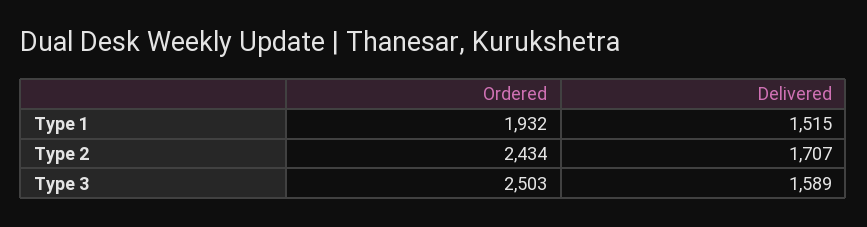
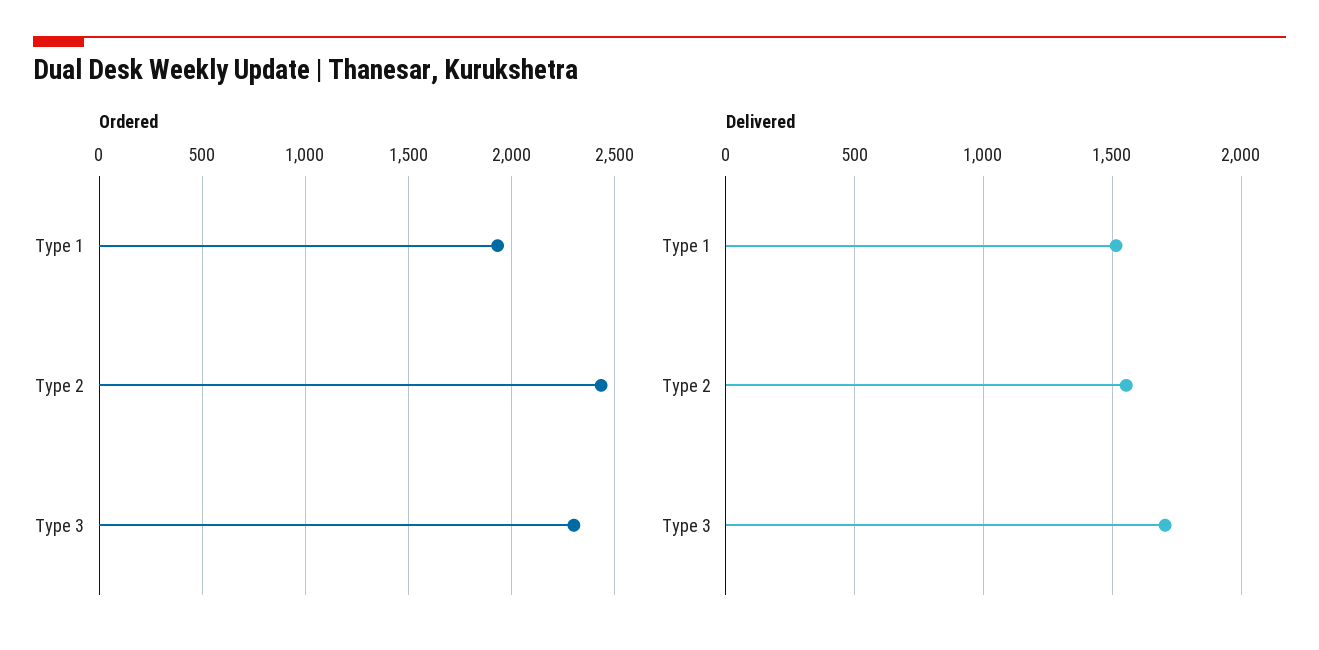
Delivered, Type 2: 1707 -> 1550
Ordered, Type 3: 2503 -> 2300
Delivered, Type 3: 1589 -> 1700

